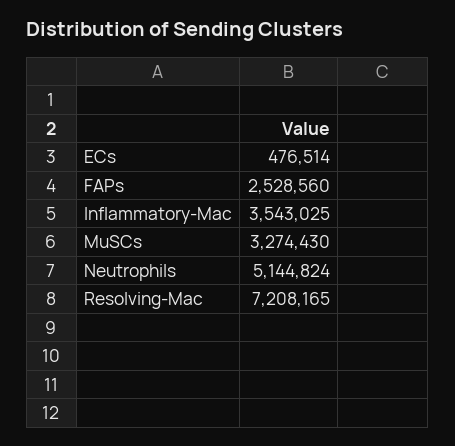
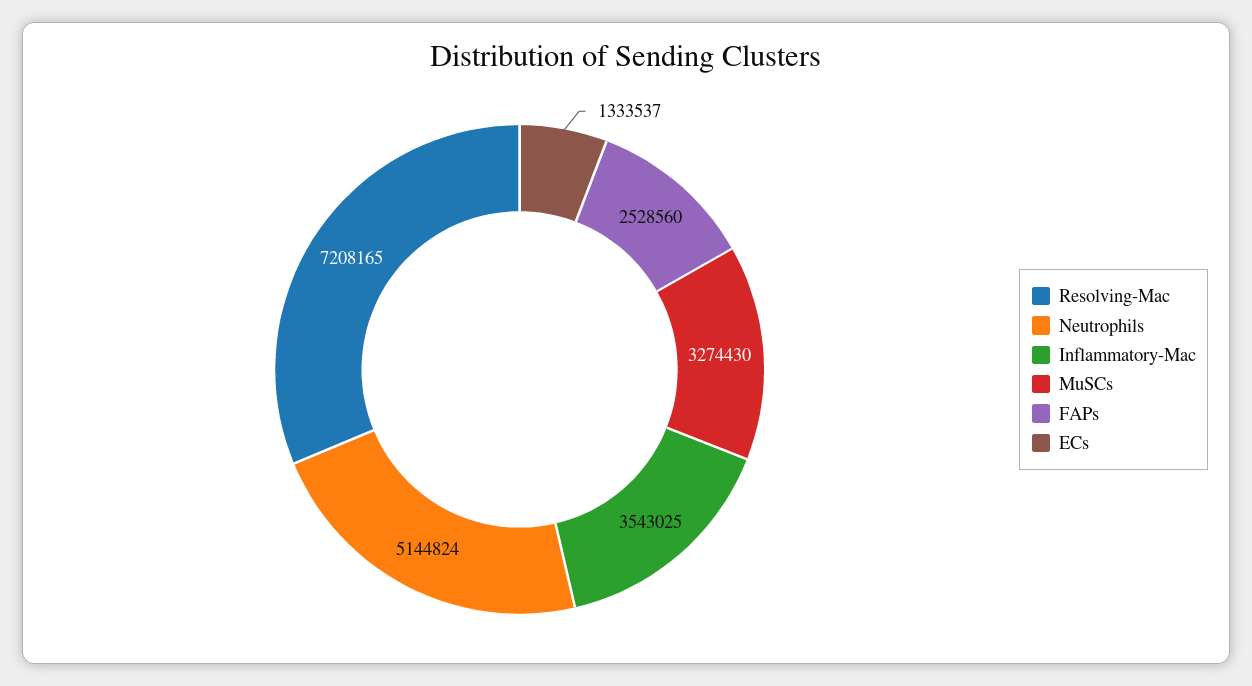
ECs: 476514 -> 1333537

